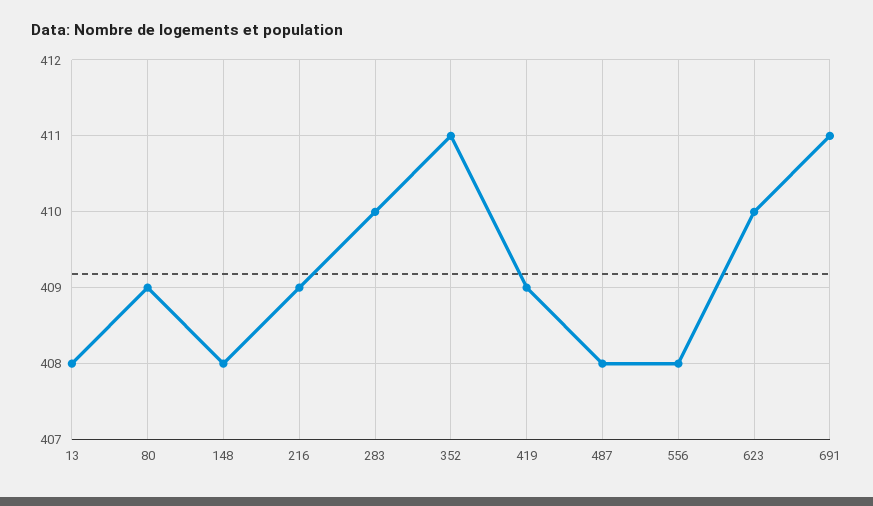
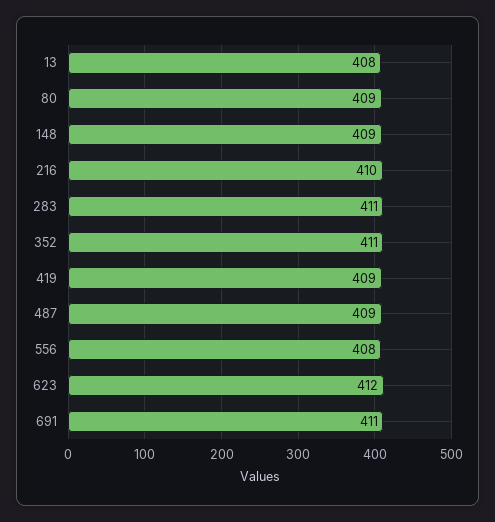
148: 408 -> 409
216: 409 -> 410
283: 410 -> 411
487: 408 -> 409
623: 410 -> 412

